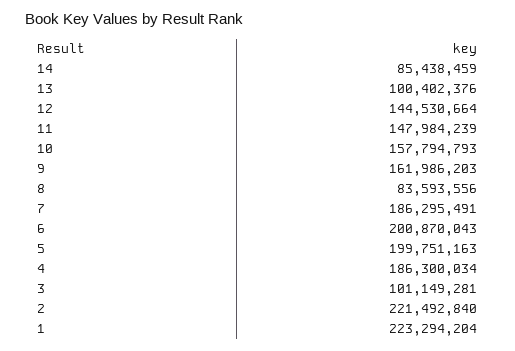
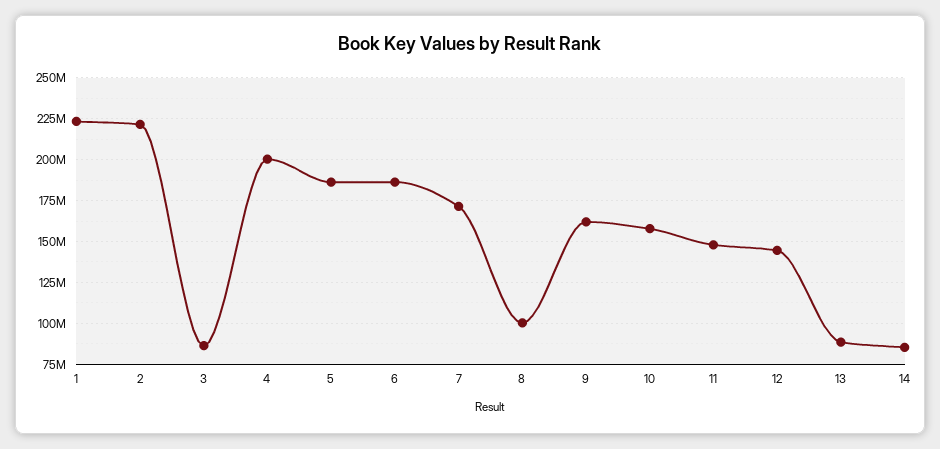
13: 100402376 -> 90000000
8: 83593556 -> 100000000
7: 186295491 -> 170000000
6: 200870043 -> 185000000
5: 199751163 -> 185000000
4: 186300034 -> 200000000
3: 101149281 -> 85000000

